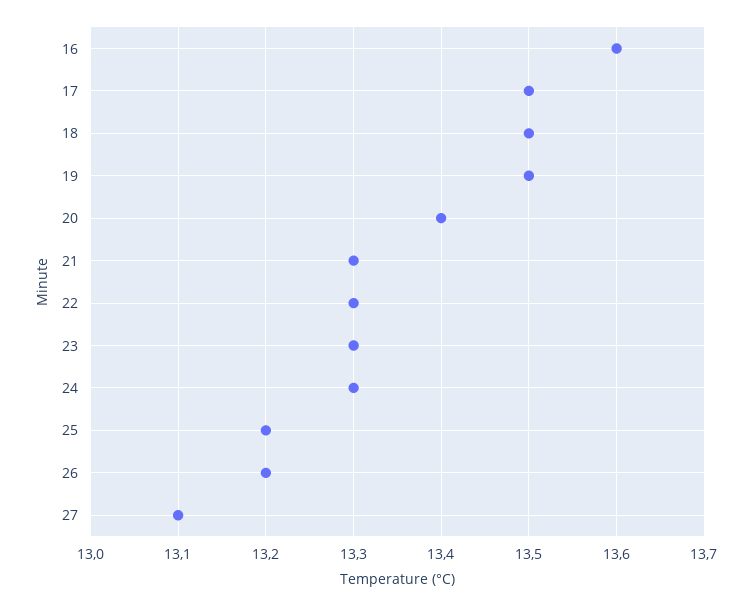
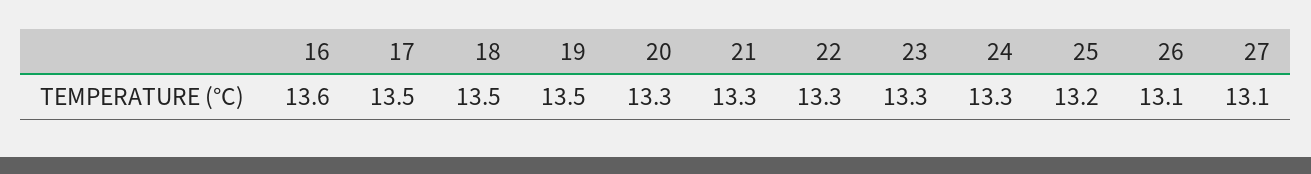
20: 13.4 -> 13.3
26: 13.2 -> 13.1

